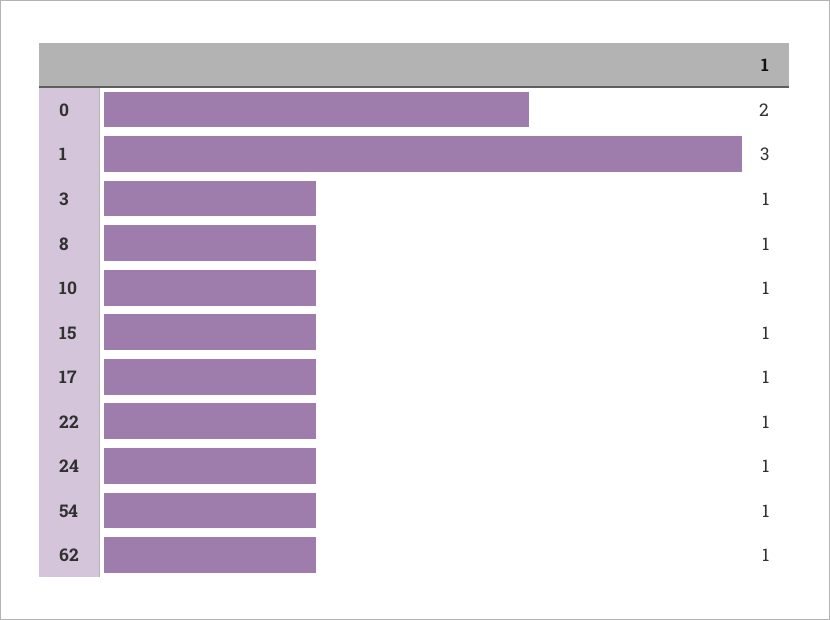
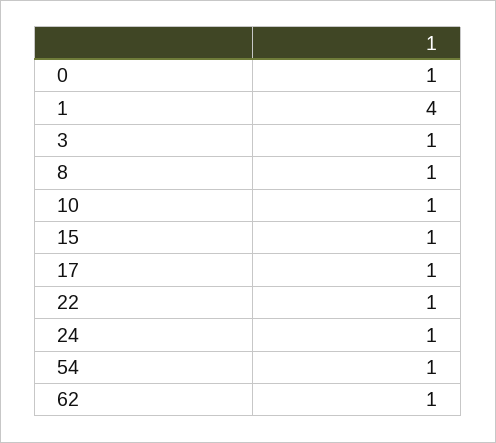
0: 2 -> 1
1: 3 -> 4

